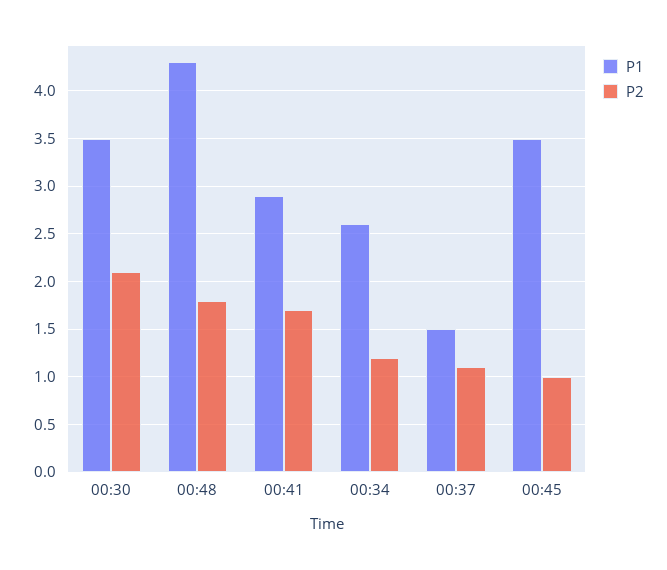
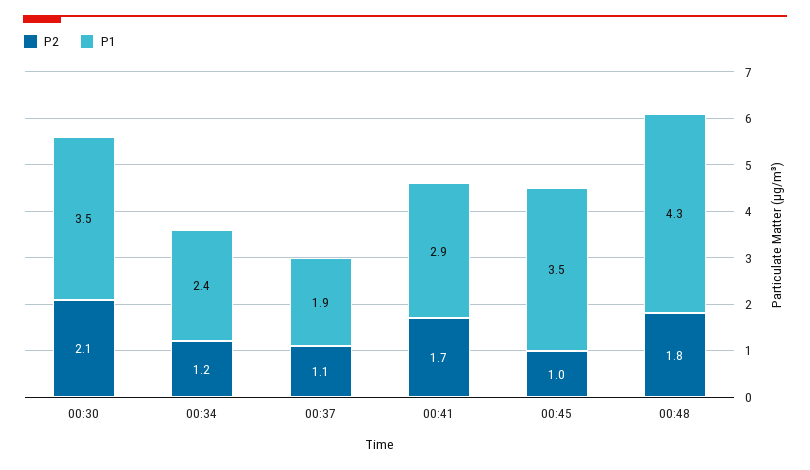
P1, 00:34: 2.6 -> 2.4
P1, 00:37: 1.5 -> 1.9

